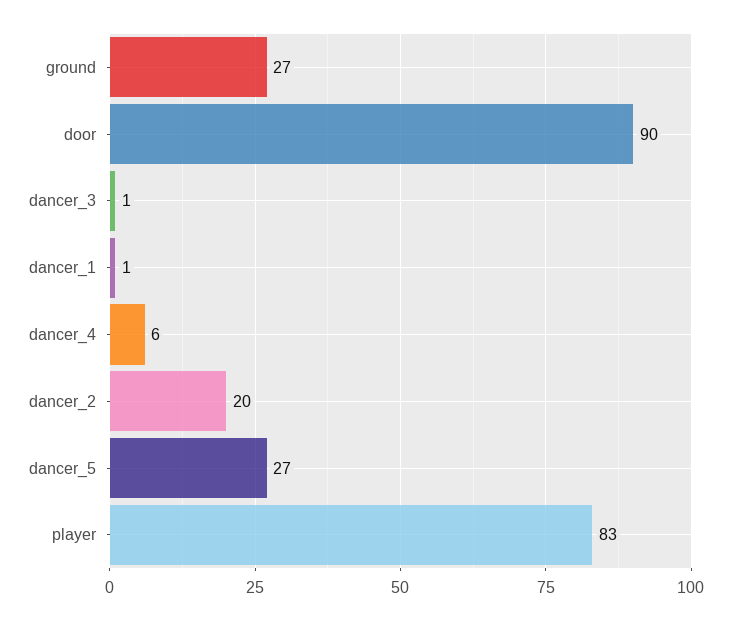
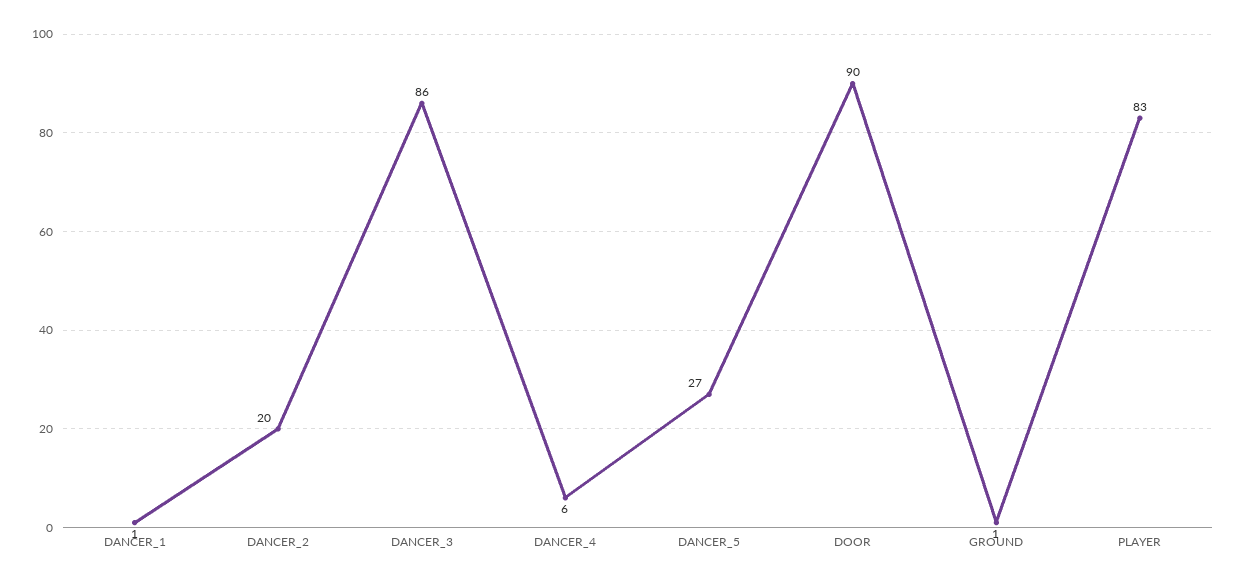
ground: 27 -> 1
dancer_3: 1 -> 86

